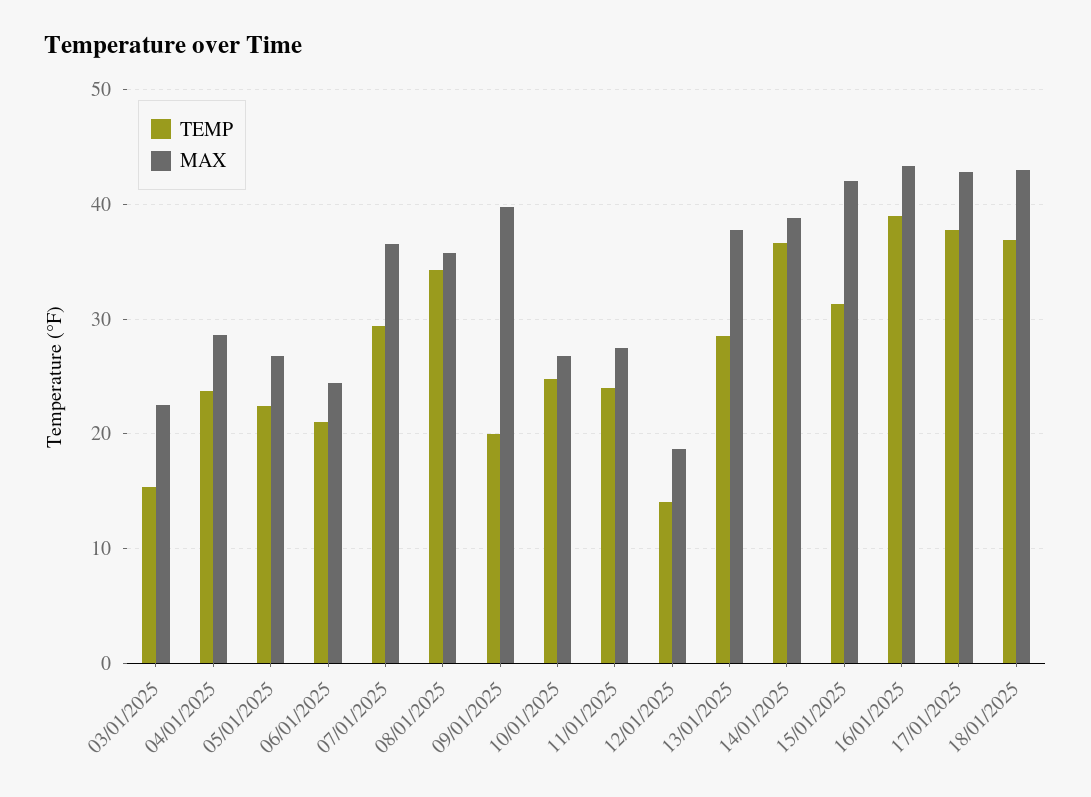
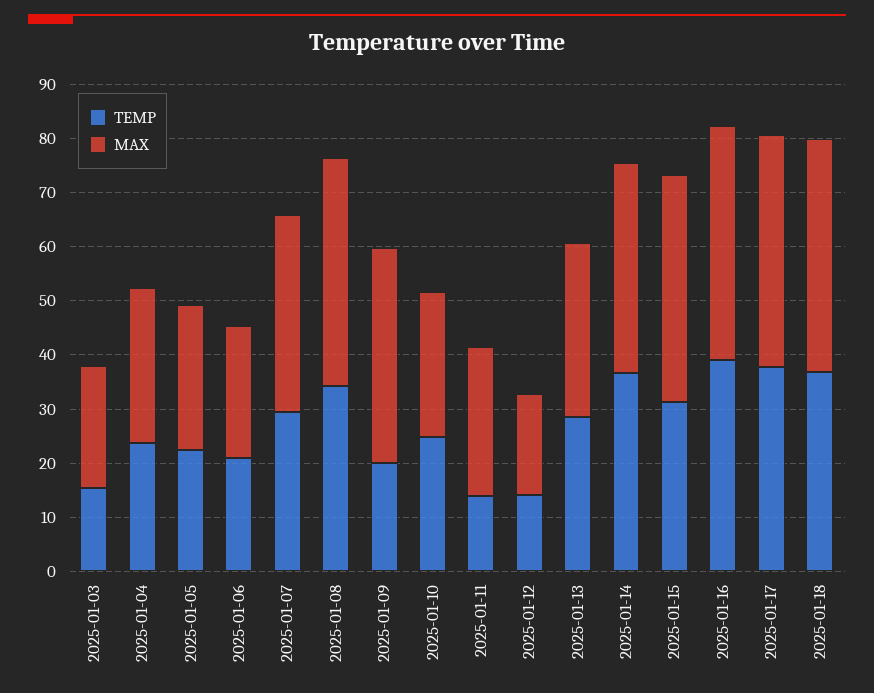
MAX, 08/01/2025: 36 -> 42
TEMP, 11/01/2025: 24 -> 14
MAX, 13/01/2025: 38 -> 32

